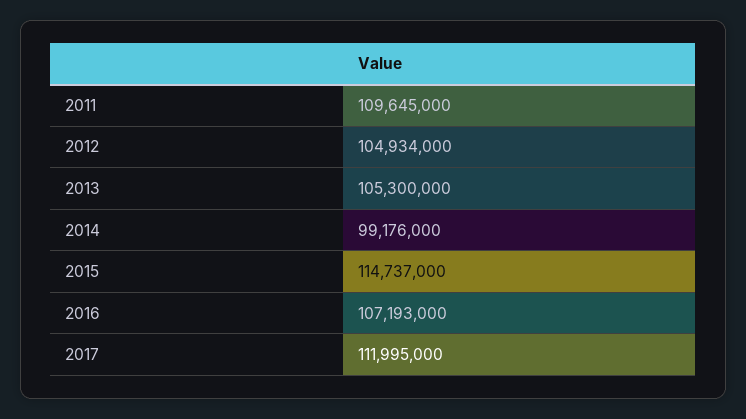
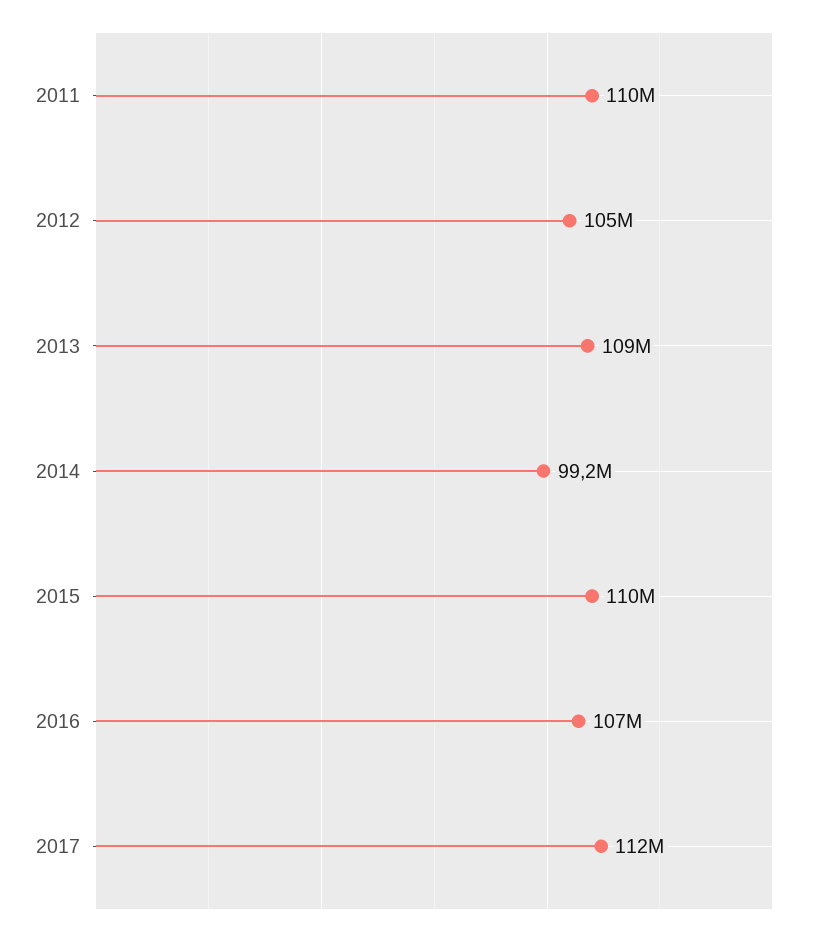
2013: 105300000 -> 109000000
2015: 114737000 -> 110000000

